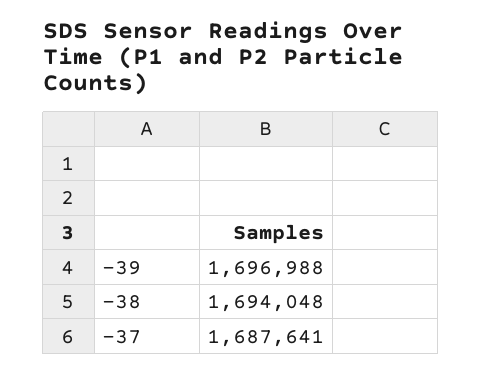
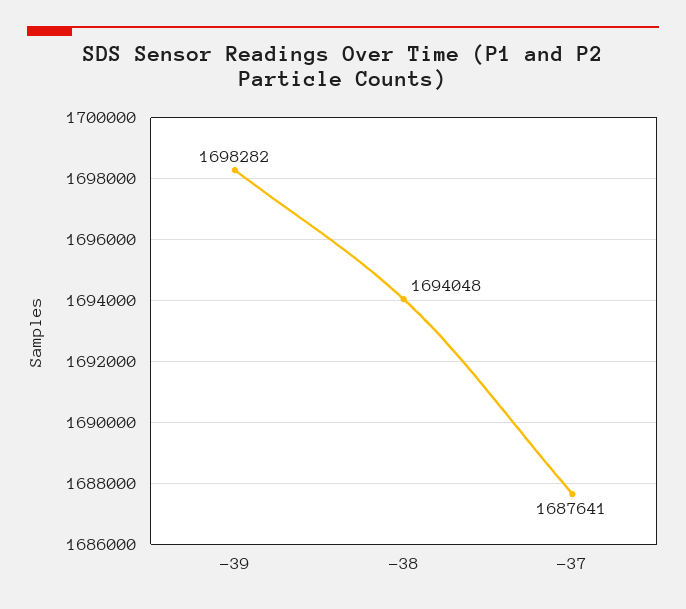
-39: 1696988 -> 1698282

